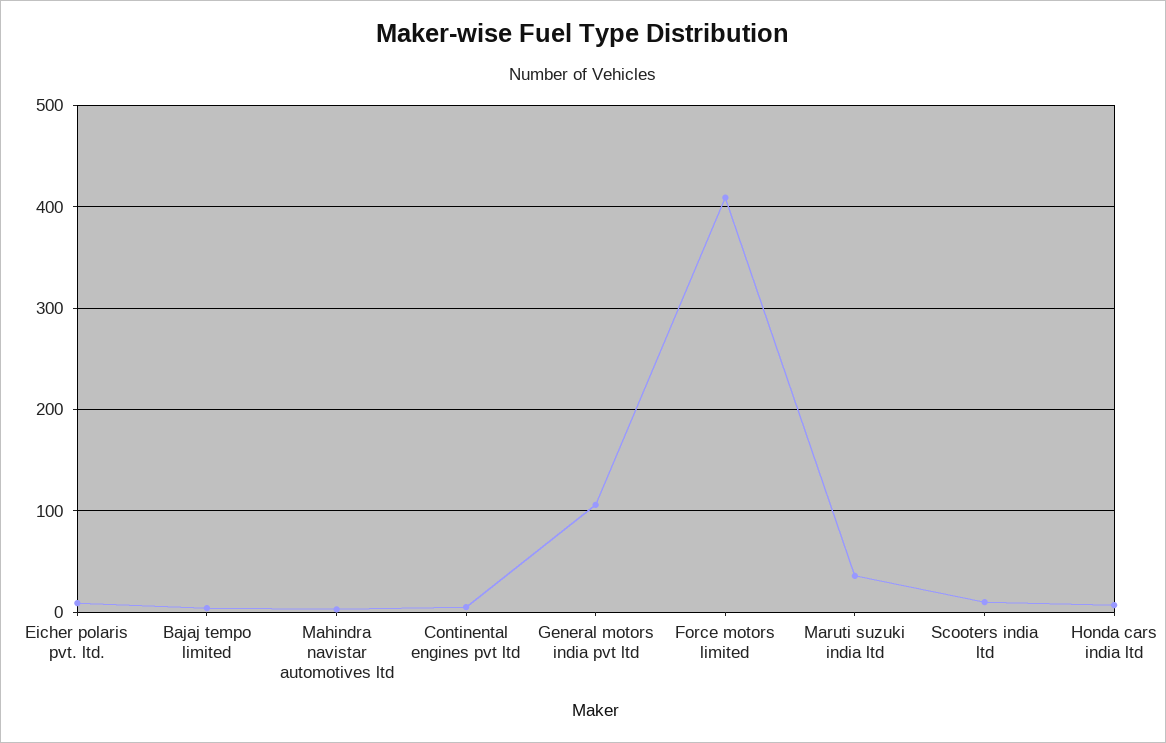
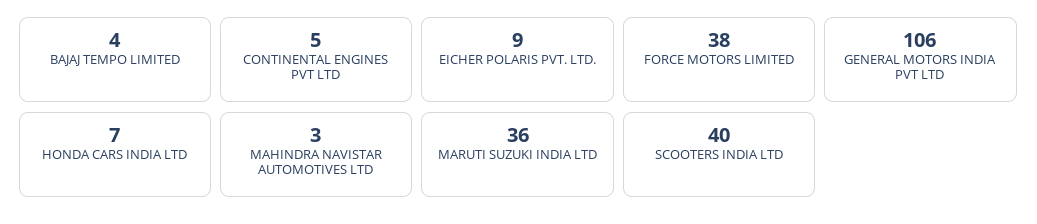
Force motors limited: 410 -> 38
Scooters india ltd: 10 -> 40

